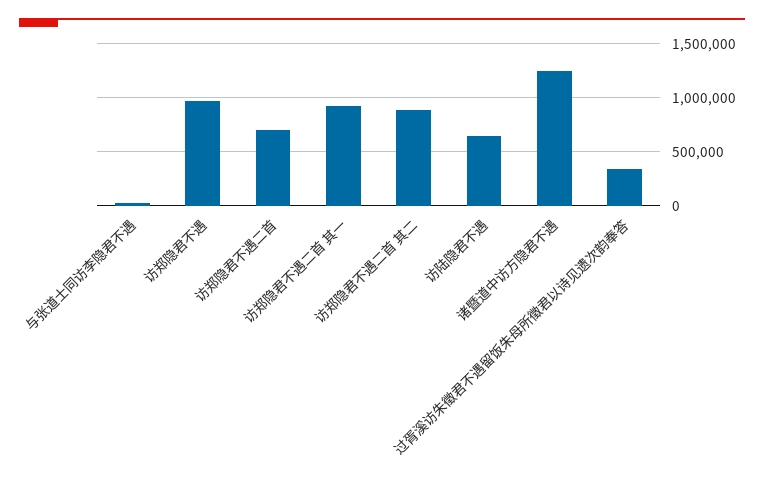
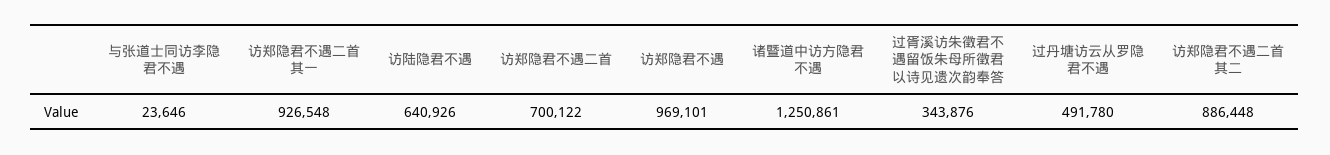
过丹塘访云从罗隐君不遇: none -> 491780

